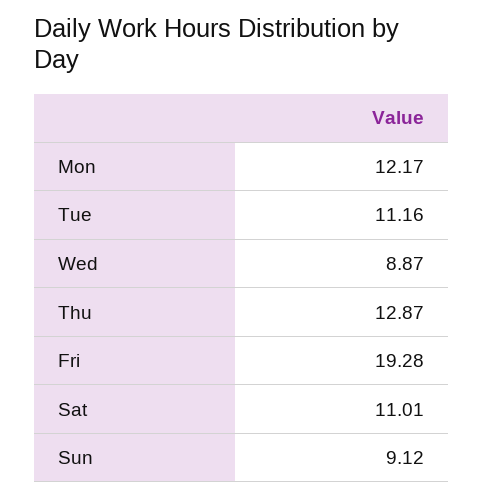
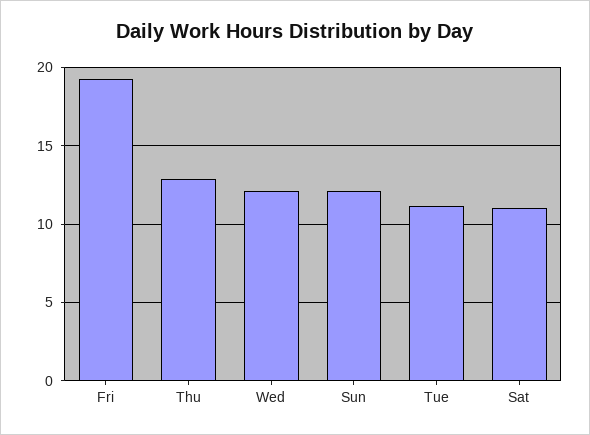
Mon: 12.17 -> none
Wed: 8.87 -> 12
Sun: 9.12 -> 12

